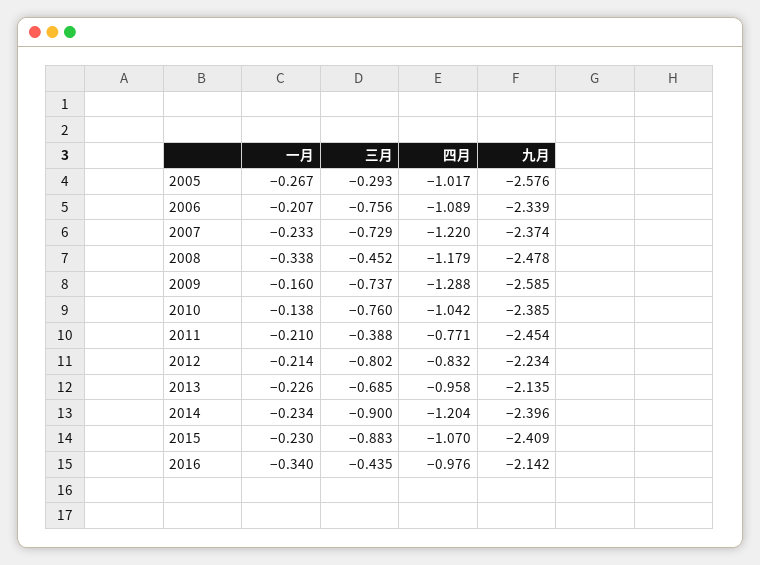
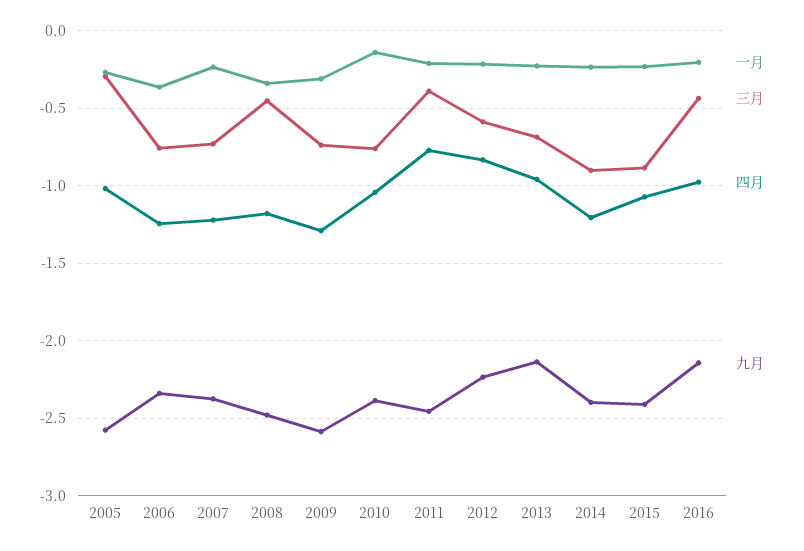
一月, 2006: -0.207 -> -0.35
四月, 2006: -1.089 -> -1.25
一月, 2009: -0.16 -> -0.3
三月, 2012: -0.802 -> -0.6
一月, 2016: -0.34 -> -0.2

